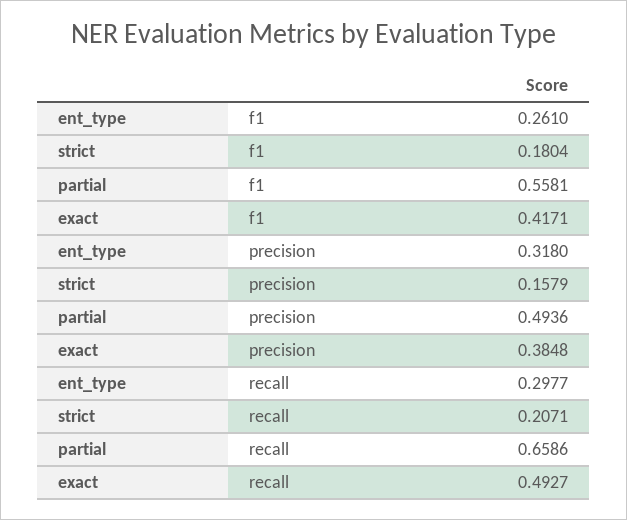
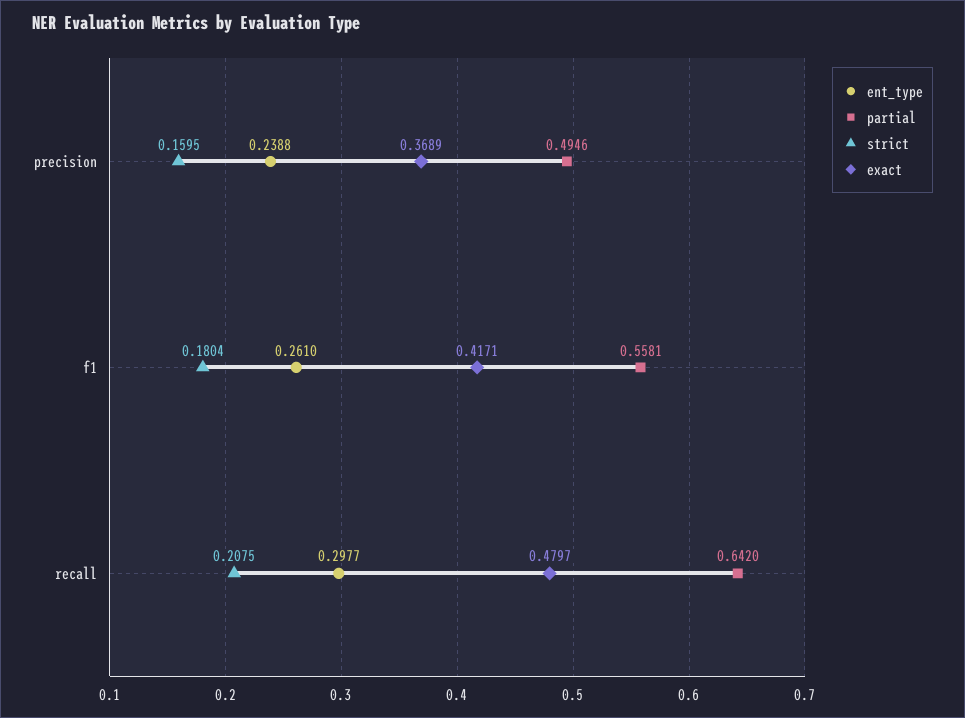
ent_type, precision: 0.318 -> 0.2388
strict, precision: 0.1579 -> 0.1595
partial, precision: 0.4936 -> 0.4946
exact, precision: 0.3848 -> 0.3689
strict, recall: 0.2071 -> 0.2075
partial, recall: 0.6586 -> 0.642
exact, recall: 0.4927 -> 0.4797

